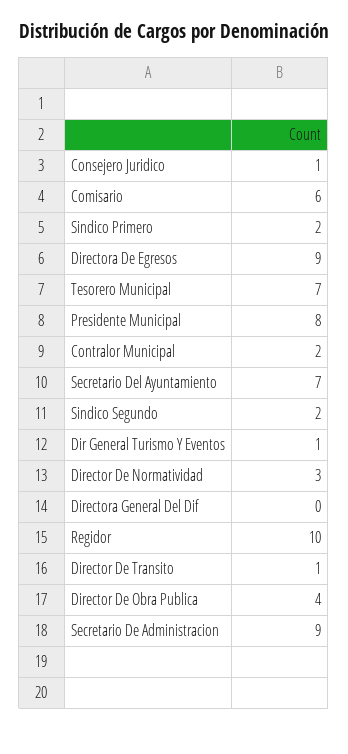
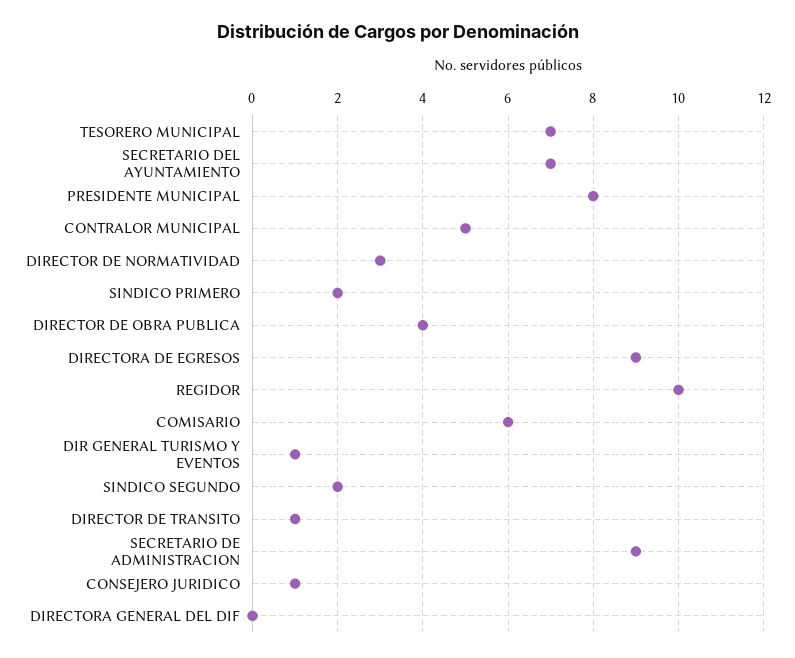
Contralor Municipal: 2 -> 5

